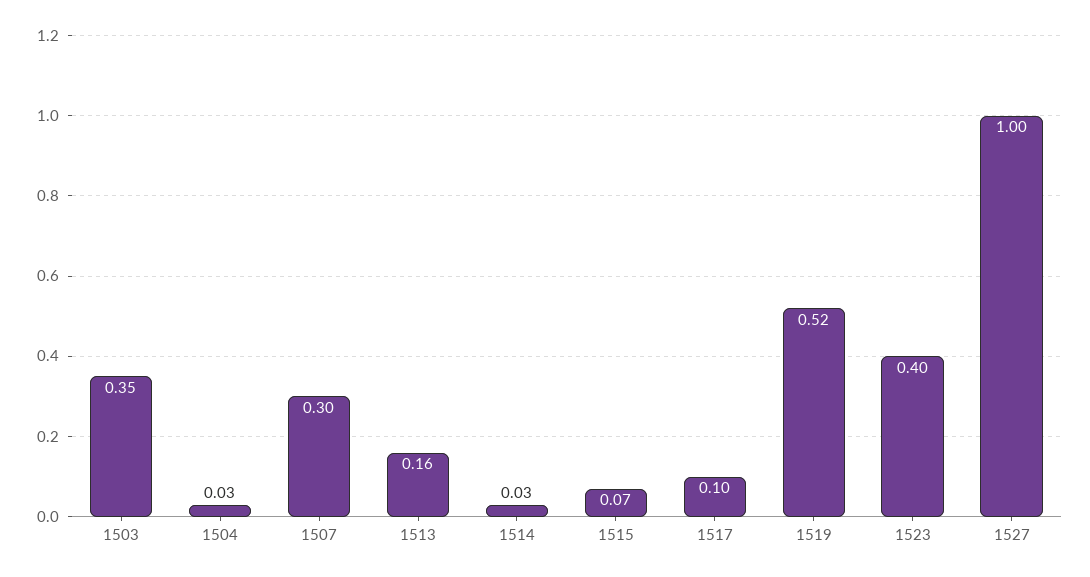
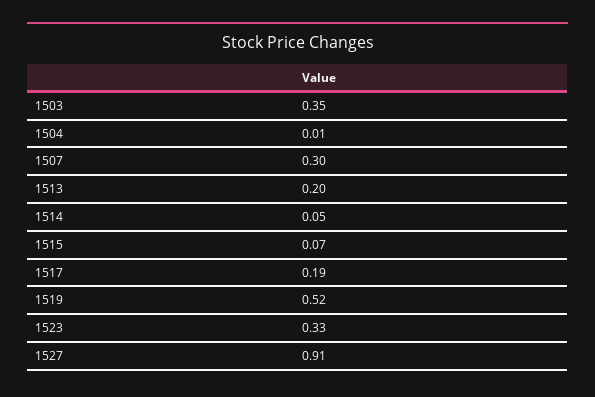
1504: 0.03 -> 0.01
1513: 0.16 -> 0.2
1514: 0.03 -> 0.05
1517: 0.1 -> 0.19
1523: 0.4 -> 0.33
1527: 1 -> 0.91

